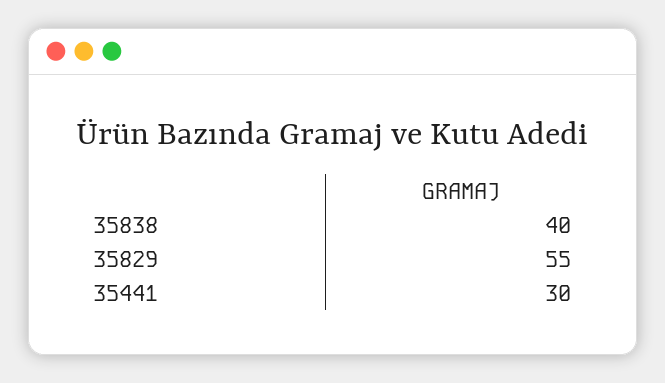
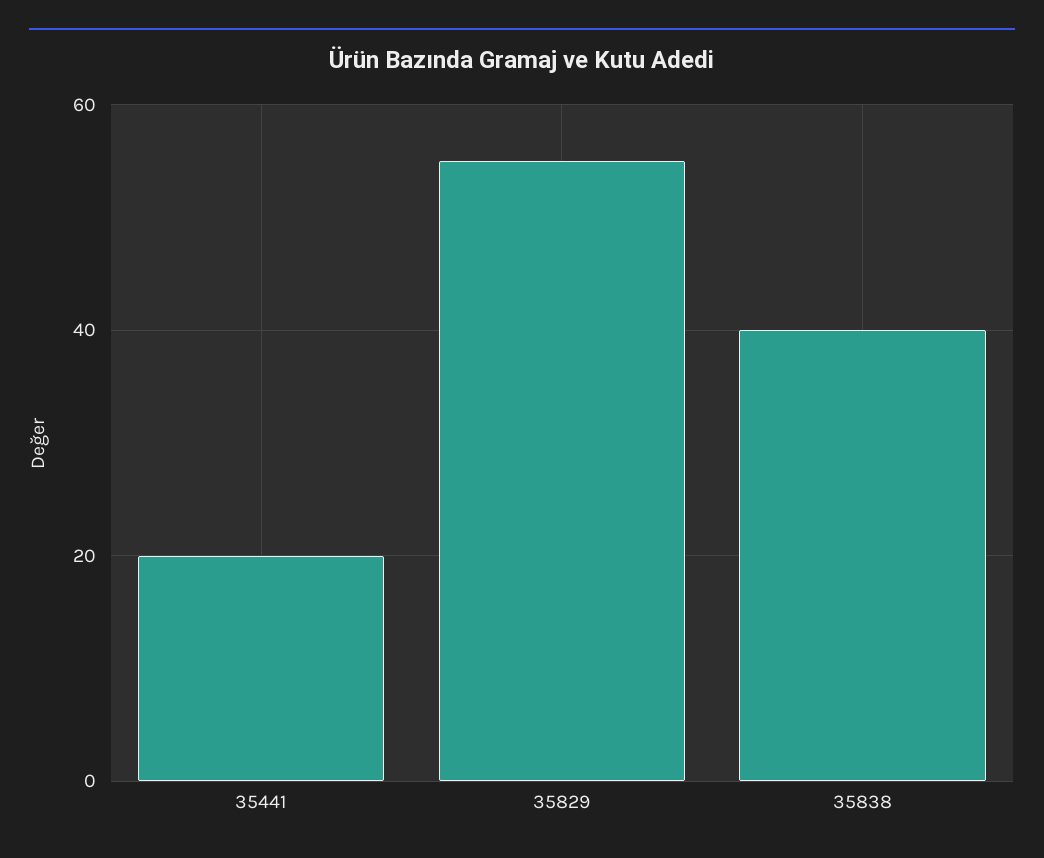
35441: 30 -> 20

